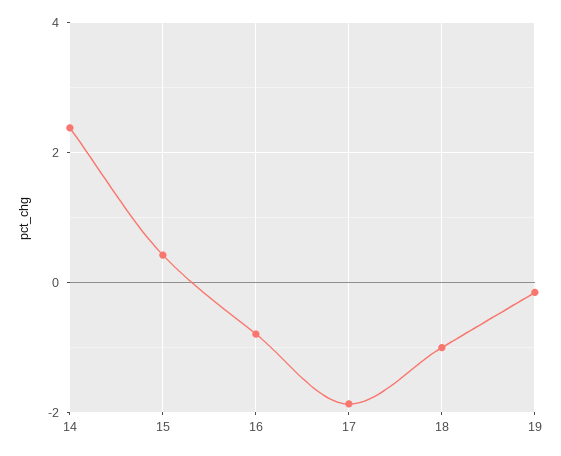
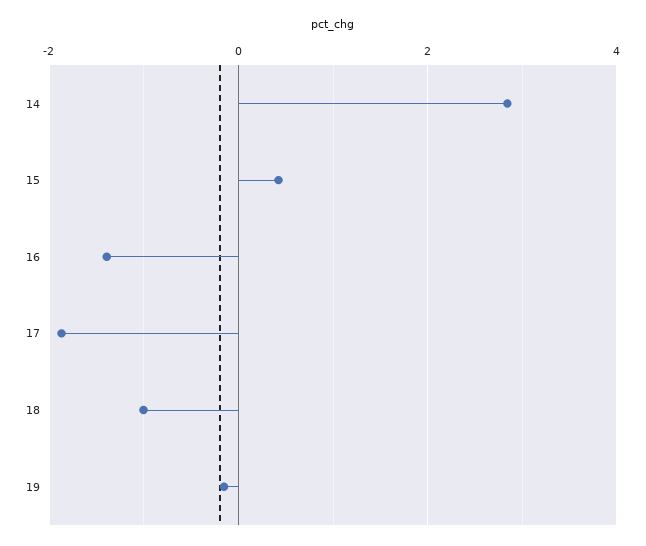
14: 2.4 -> 2.8
16: -0.8 -> -1.4

